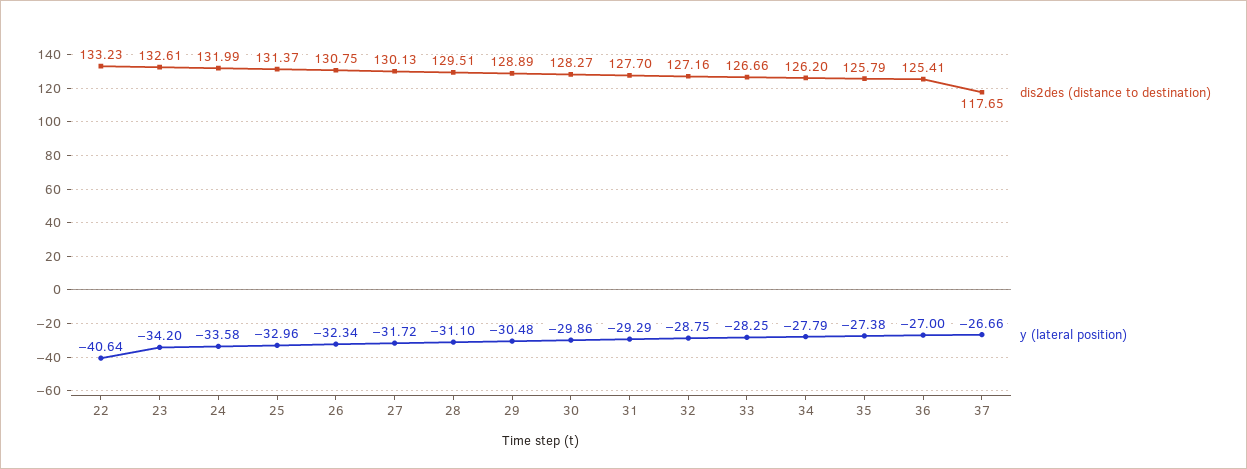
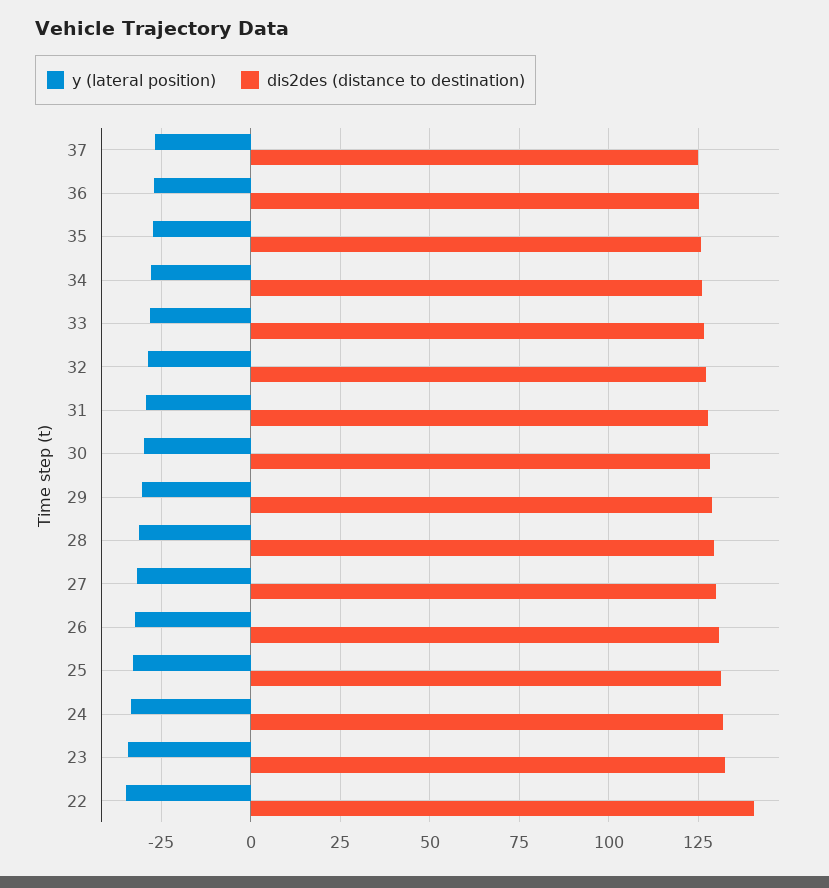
dis2des (distance to destination), 22: 133.23 -> 140
y (lateral position), 22: -40.64 -> -35
dis2des (distance to destination), 37: 117.65 -> 125

